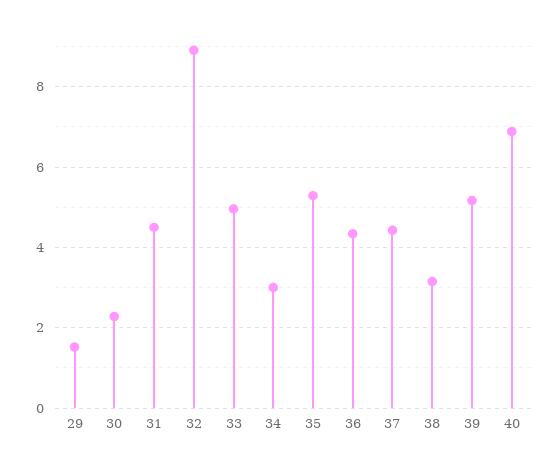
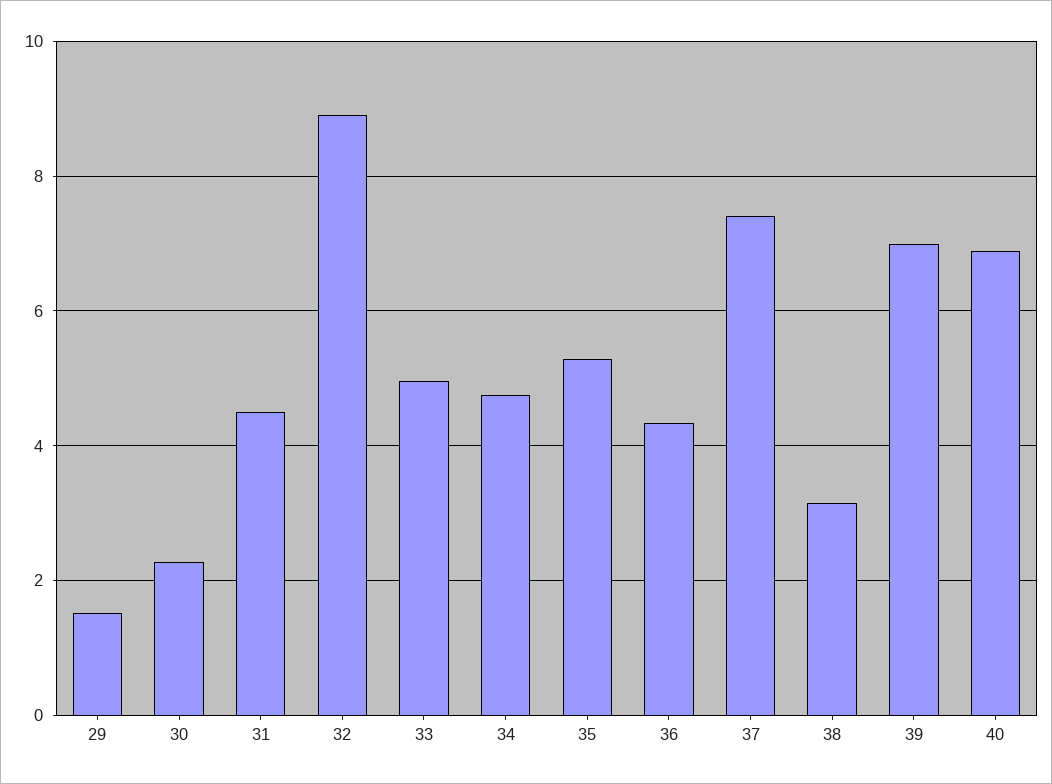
34: 3 -> 4.8
37: 4.4 -> 7.4
39: 5.2 -> 7

